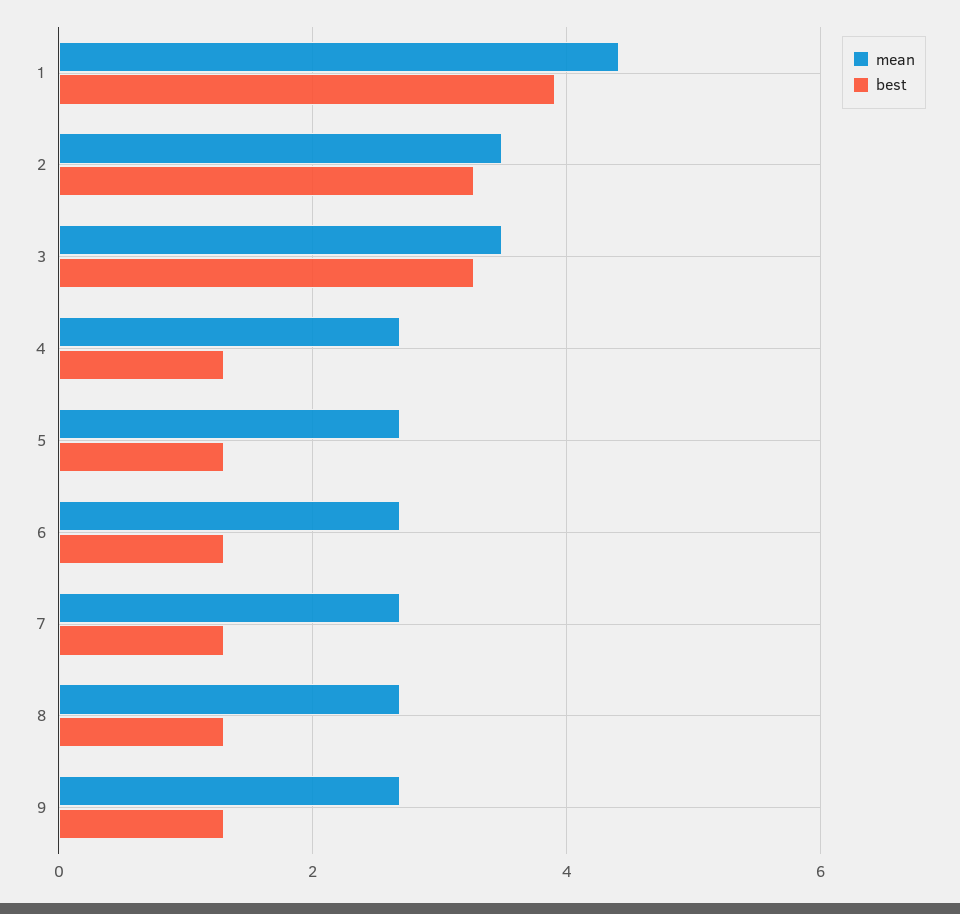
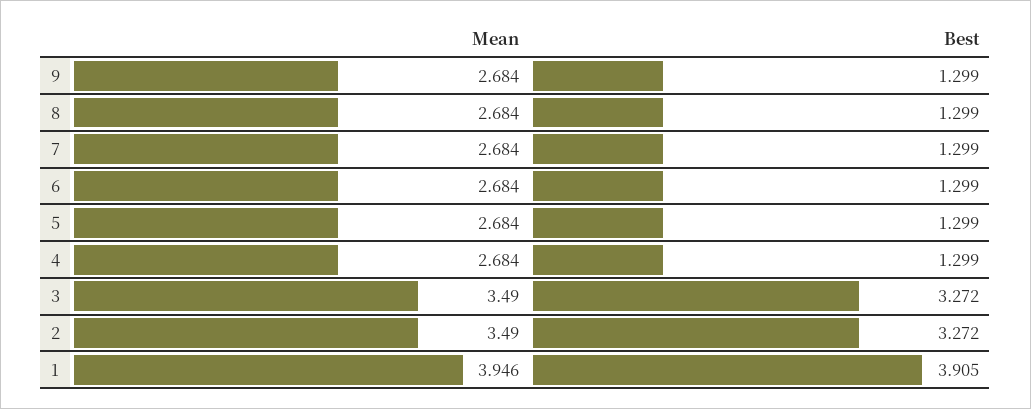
mean, 1: 4.4 -> 3.946

